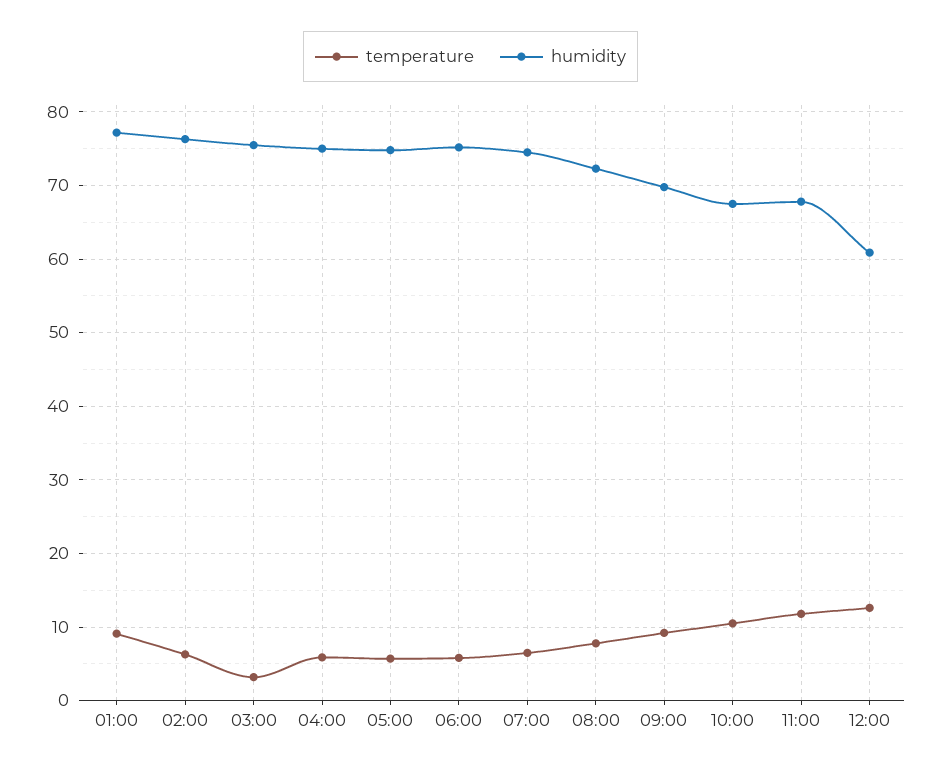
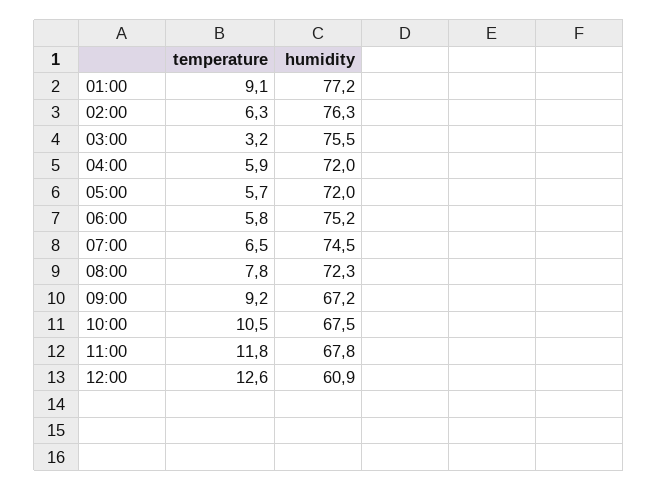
humidity, 04:00: 75 -> 72
humidity, 05:00: 75 -> 72
humidity, 09:00: 70 -> 67.2

